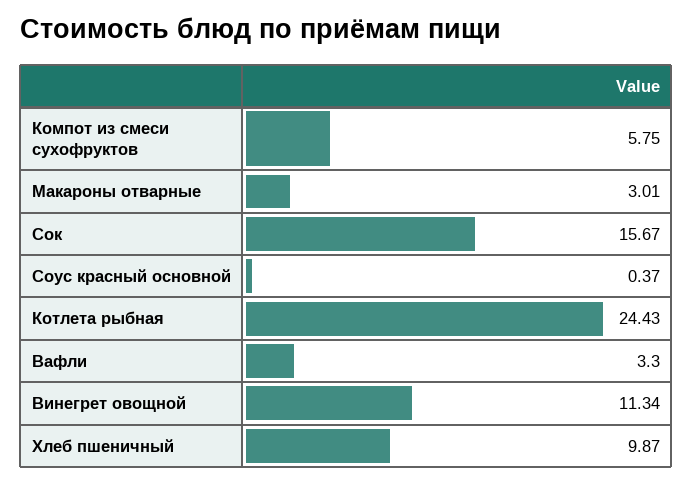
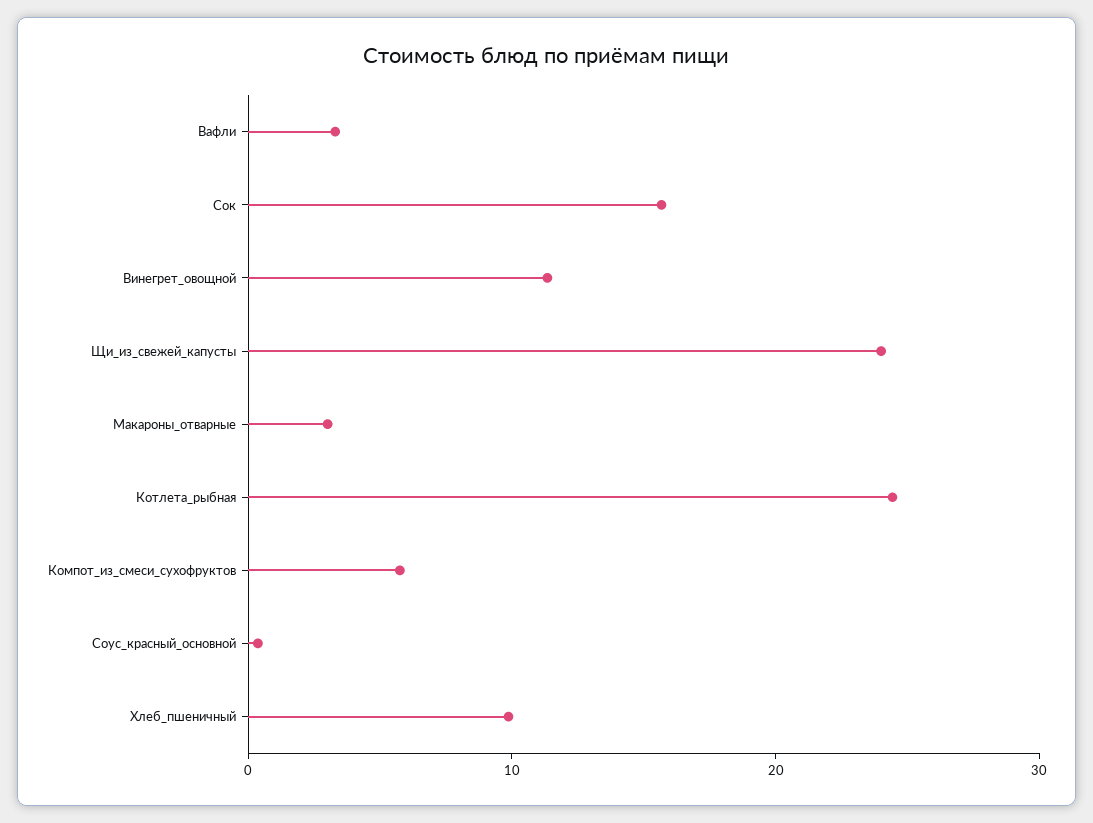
Щи_из_свежей_капусты: none -> 24

